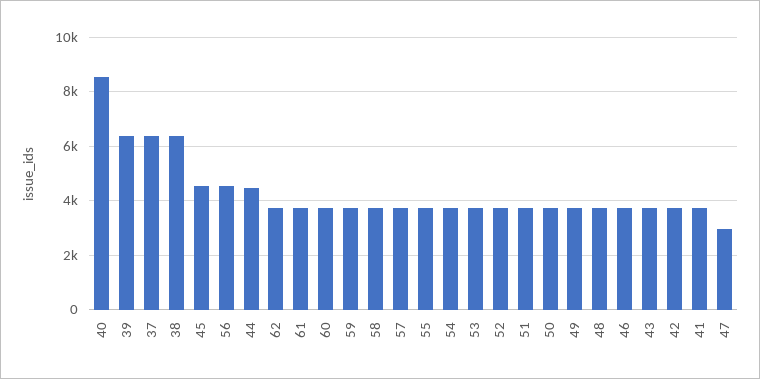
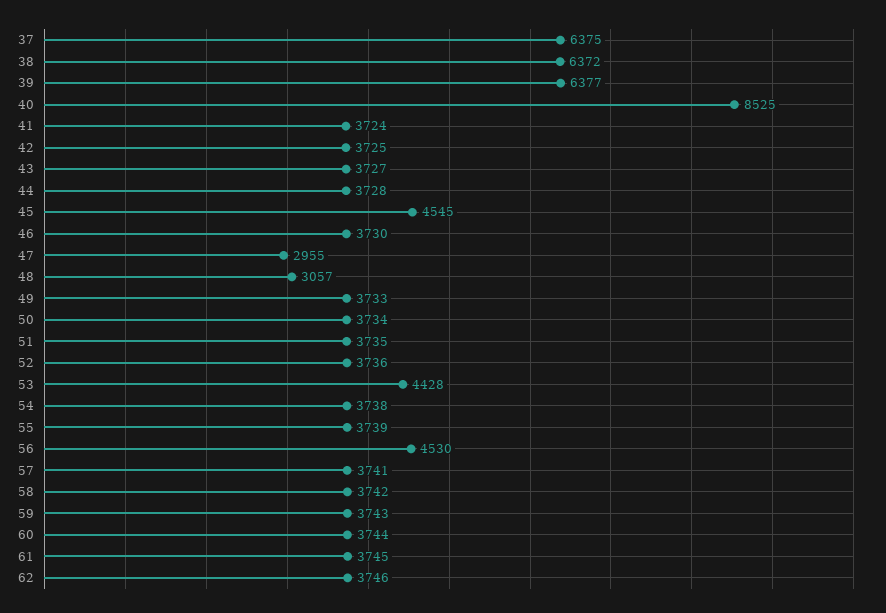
44: 4500 -> 3728
53: 3750 -> 4428
48: 3750 -> 3057

